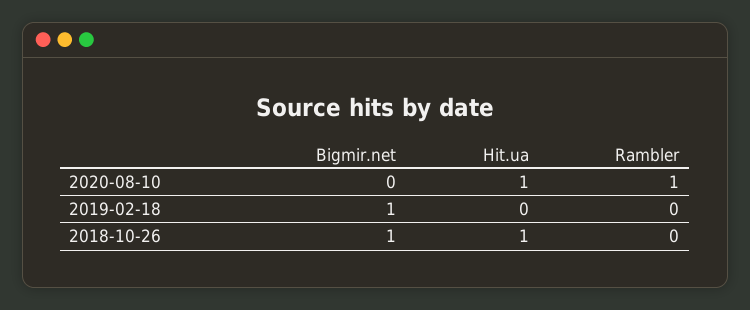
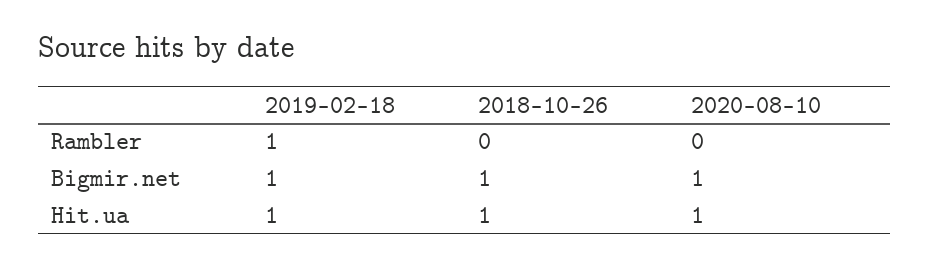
Bigmir.net, 2020-08-10: 0 -> 1
Rambler, 2020-08-10: 1 -> 0
Hit.ua, 2019-02-18: 0 -> 1
Rambler, 2019-02-18: 0 -> 1

